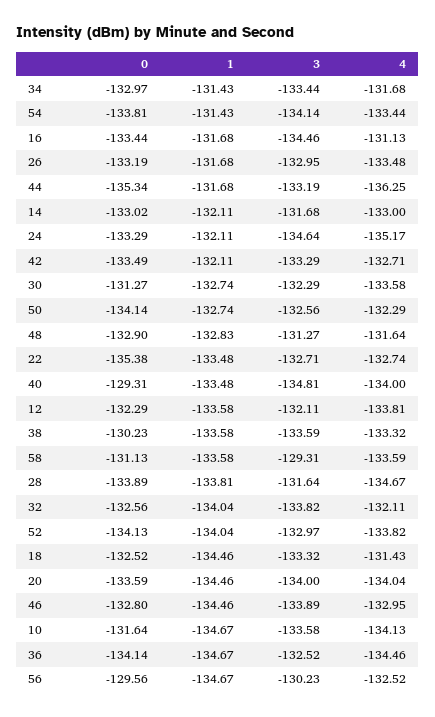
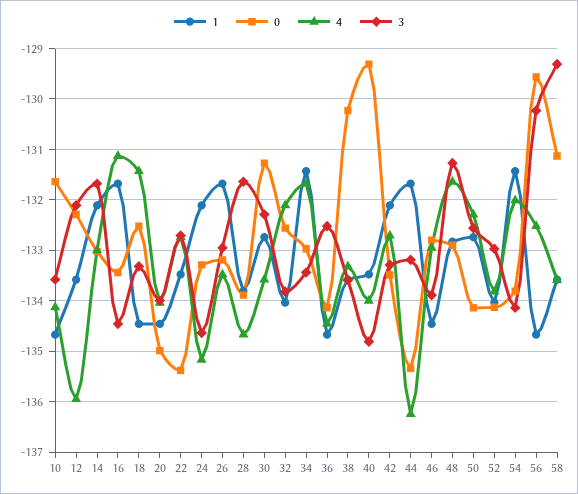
4, 54: -133.44 -> -132
4, 12: -133.81 -> -136
0, 20: -133.59 -> -135

